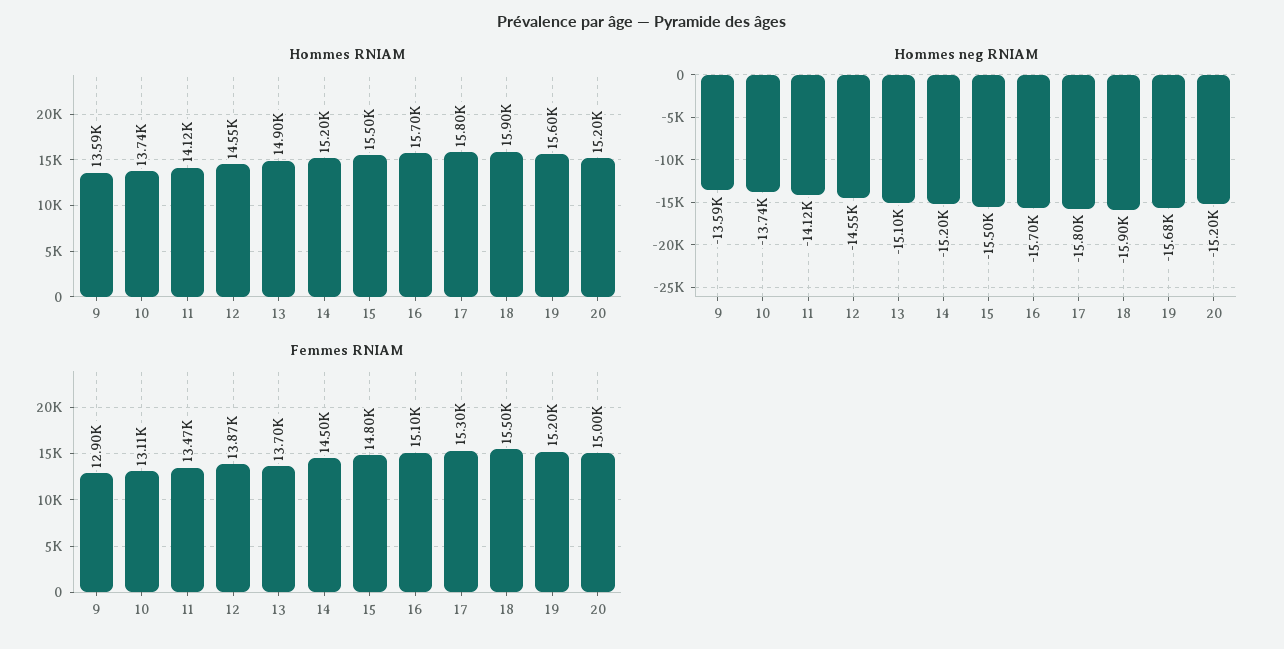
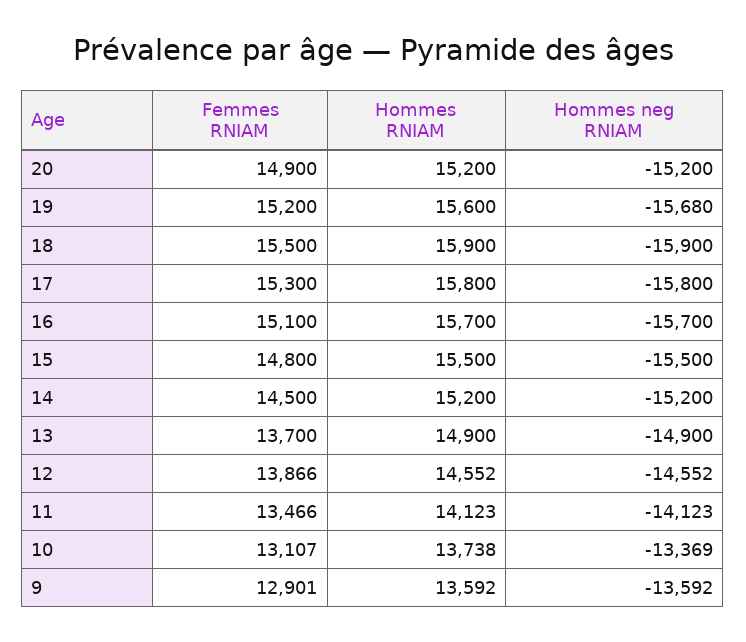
Hommes neg RNIAM, 10: -13740 -> -13369
Hommes neg RNIAM, 13: -15100 -> -14900
Femmes RNIAM, 20: 15000 -> 14900

